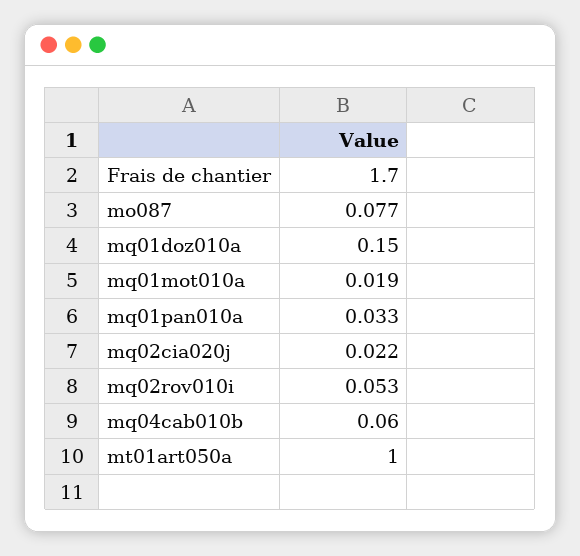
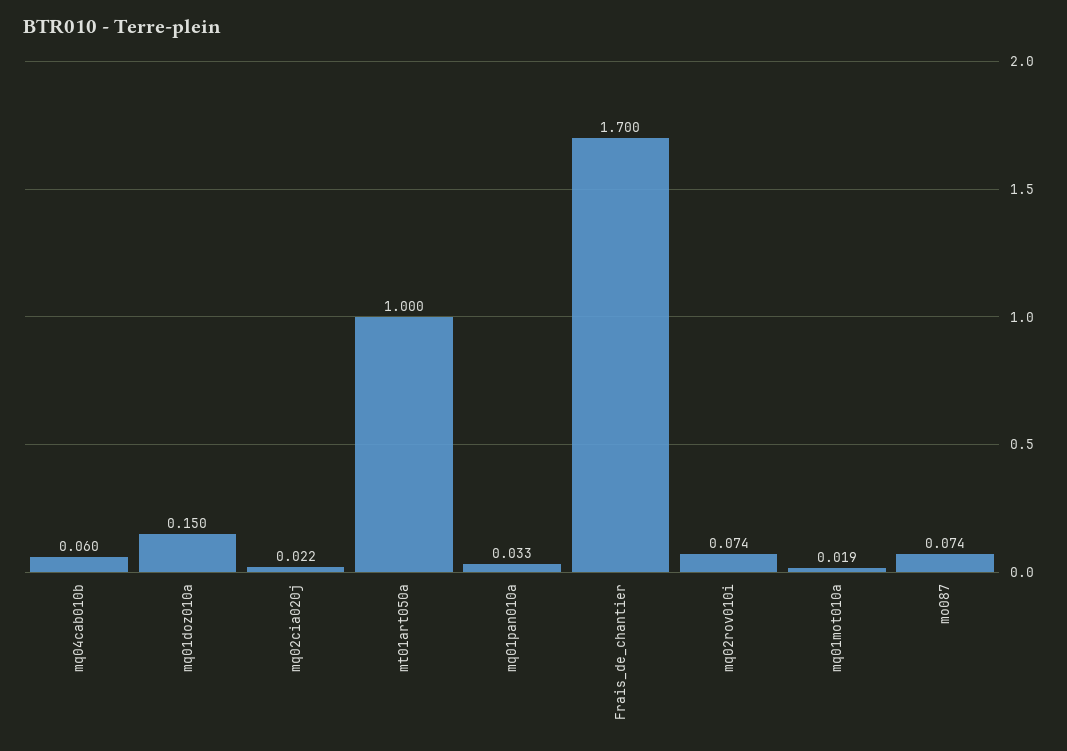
mo087: 0.077 -> 0.074
mq02rov010i: 0.053 -> 0.074

